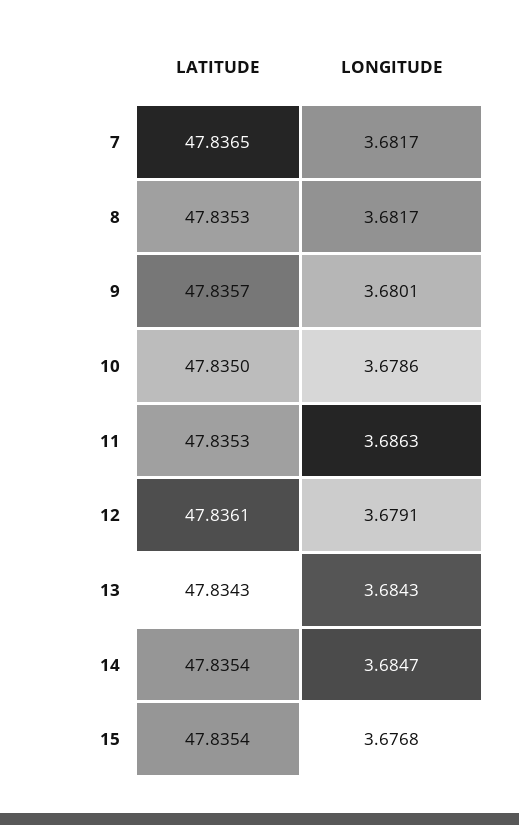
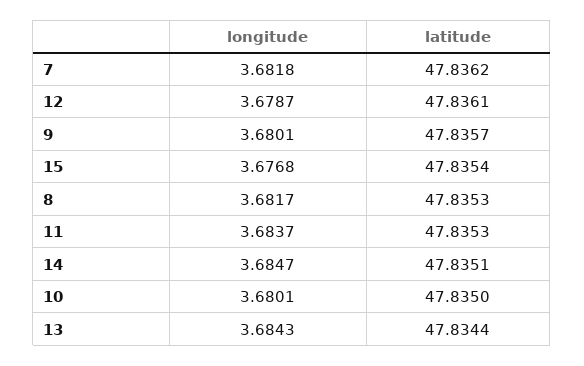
LATITUDE, 7: 47.8365 -> 47.8362
LONGITUDE, 7: 3.6817 -> 3.6818
LONGITUDE, 10: 3.6786 -> 3.6801
LONGITUDE, 11: 3.6863 -> 3.6837
LONGITUDE, 12: 3.6791 -> 3.6787
LATITUDE, 13: 47.8343 -> 47.8344
LATITUDE, 14: 47.8354 -> 47.8351

